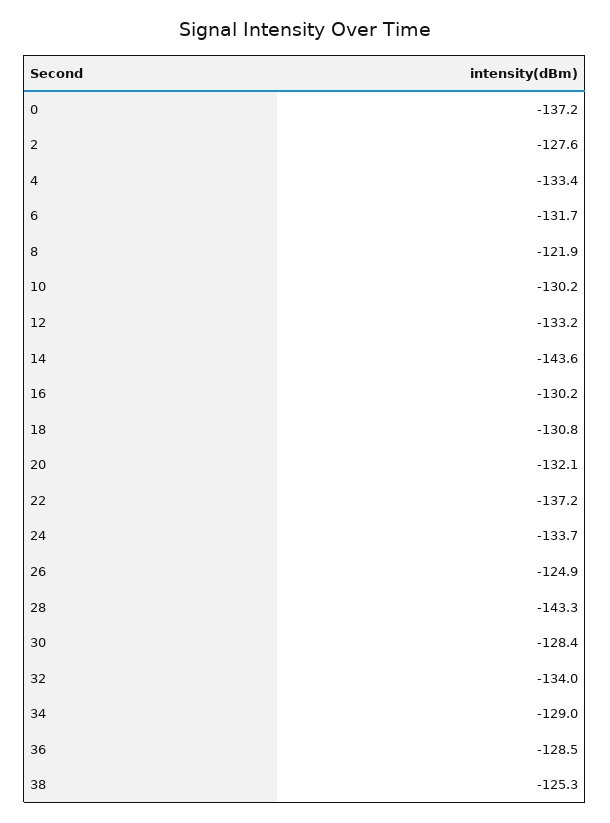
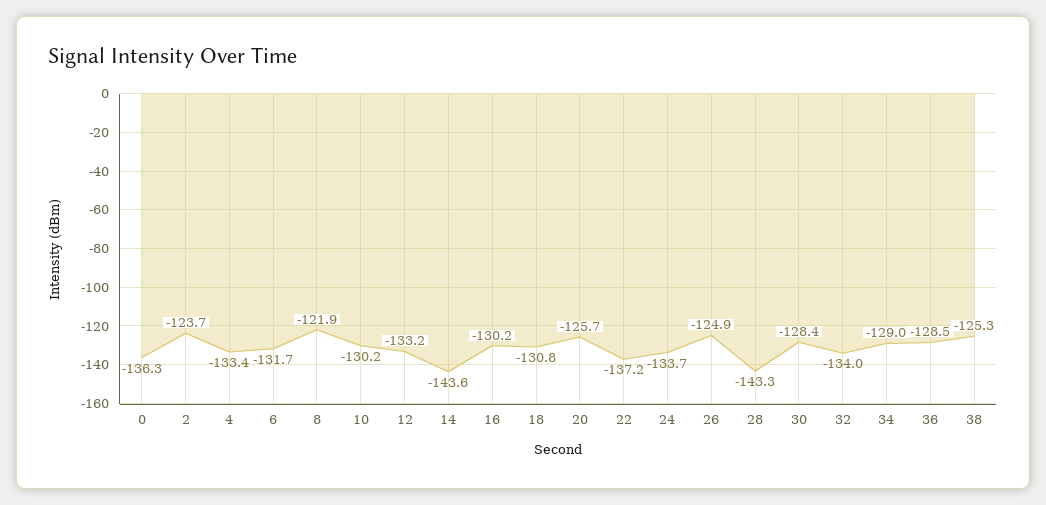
0: -137.2 -> -136.3
2: -127.6 -> -123.7
20: -132.1 -> -125.7

